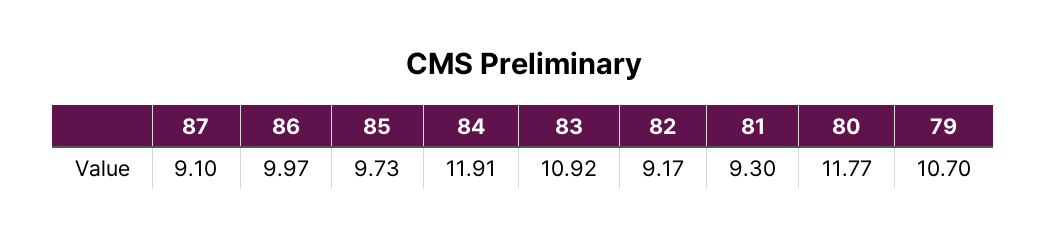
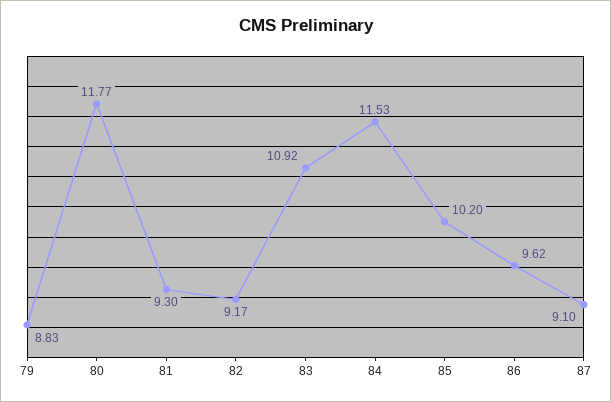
86: 9.97 -> 9.62
85: 9.73 -> 10.2
84: 11.91 -> 11.53
79: 10.7 -> 8.83

